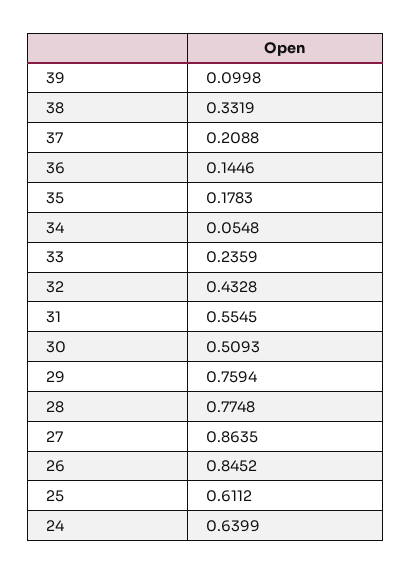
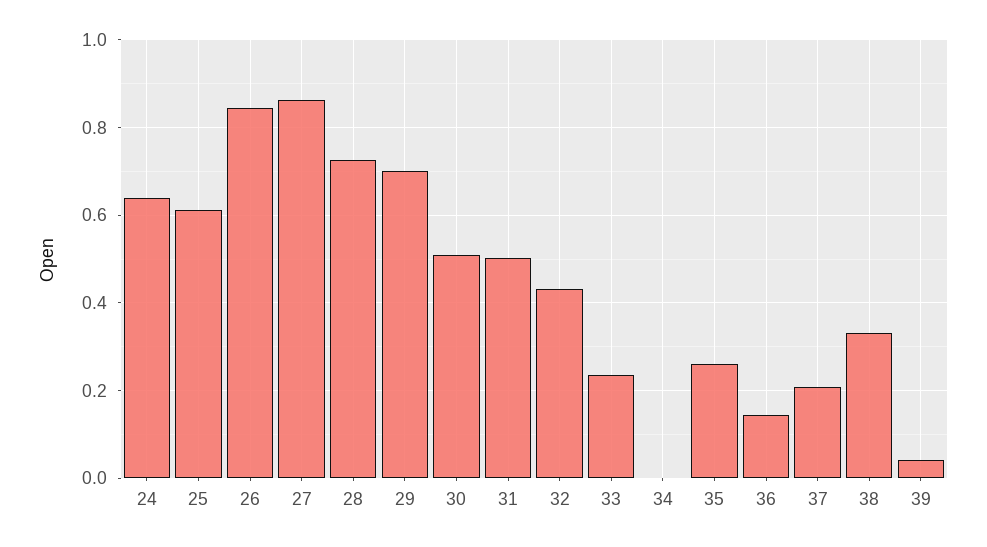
39: 0.0998 -> 0.04
35: 0.1783 -> 0.26
34: 0.0548 -> 0
31: 0.5545 -> 0.5
29: 0.7594 -> 0.7
28: 0.7748 -> 0.72

